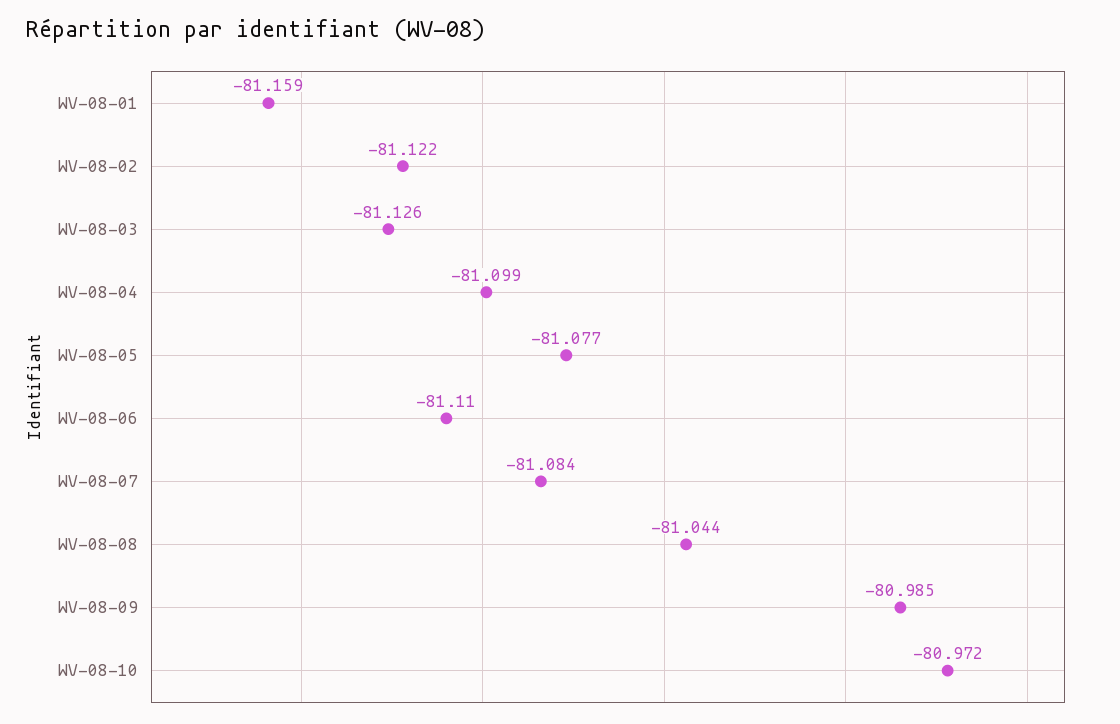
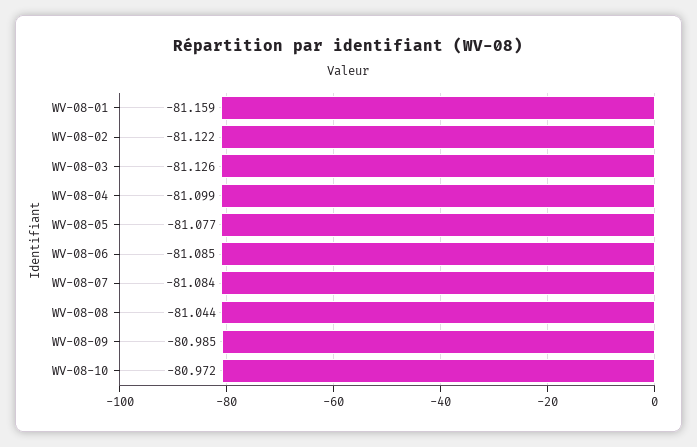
WV-08-06: -81.11 -> -81.085

